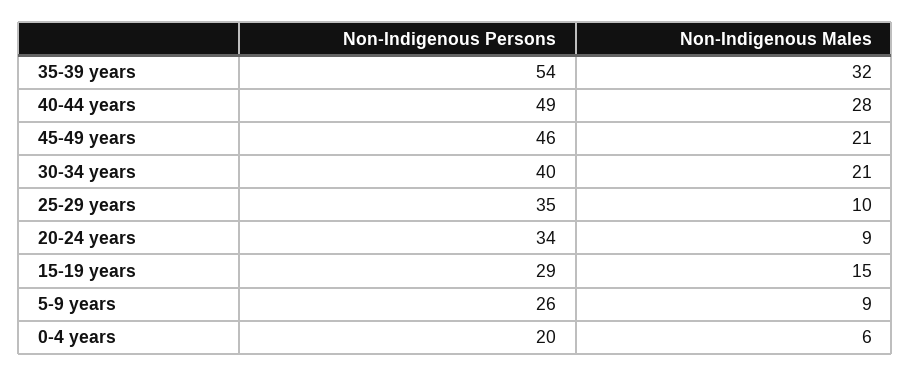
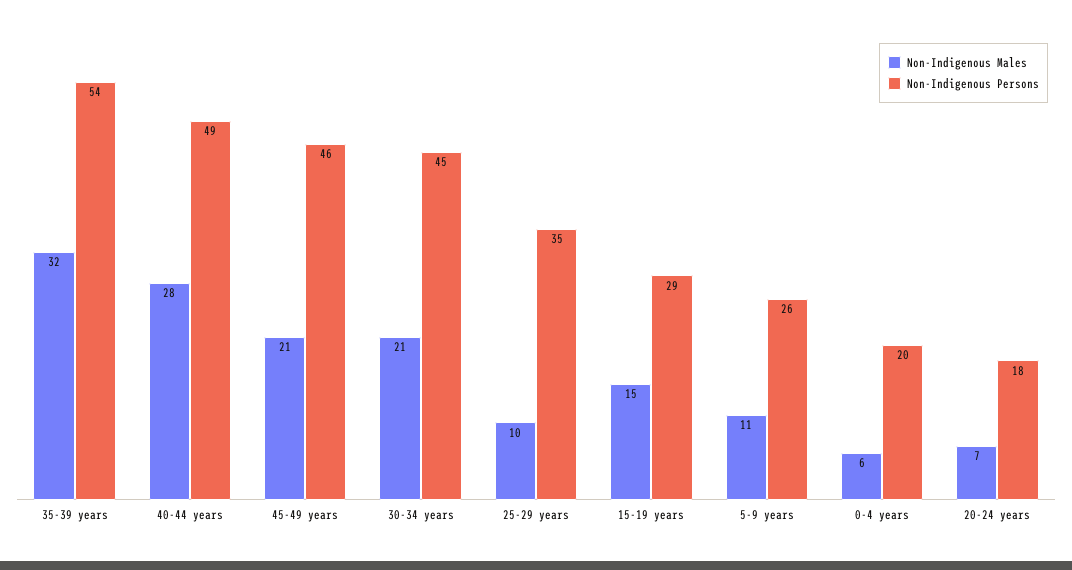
Non-Indigenous Persons, 30-34 years: 40 -> 45
Non-Indigenous Persons, 20-24 years: 34 -> 18
Non-Indigenous Males, 20-24 years: 9 -> 7
Non-Indigenous Males, 5-9 years: 9 -> 11

